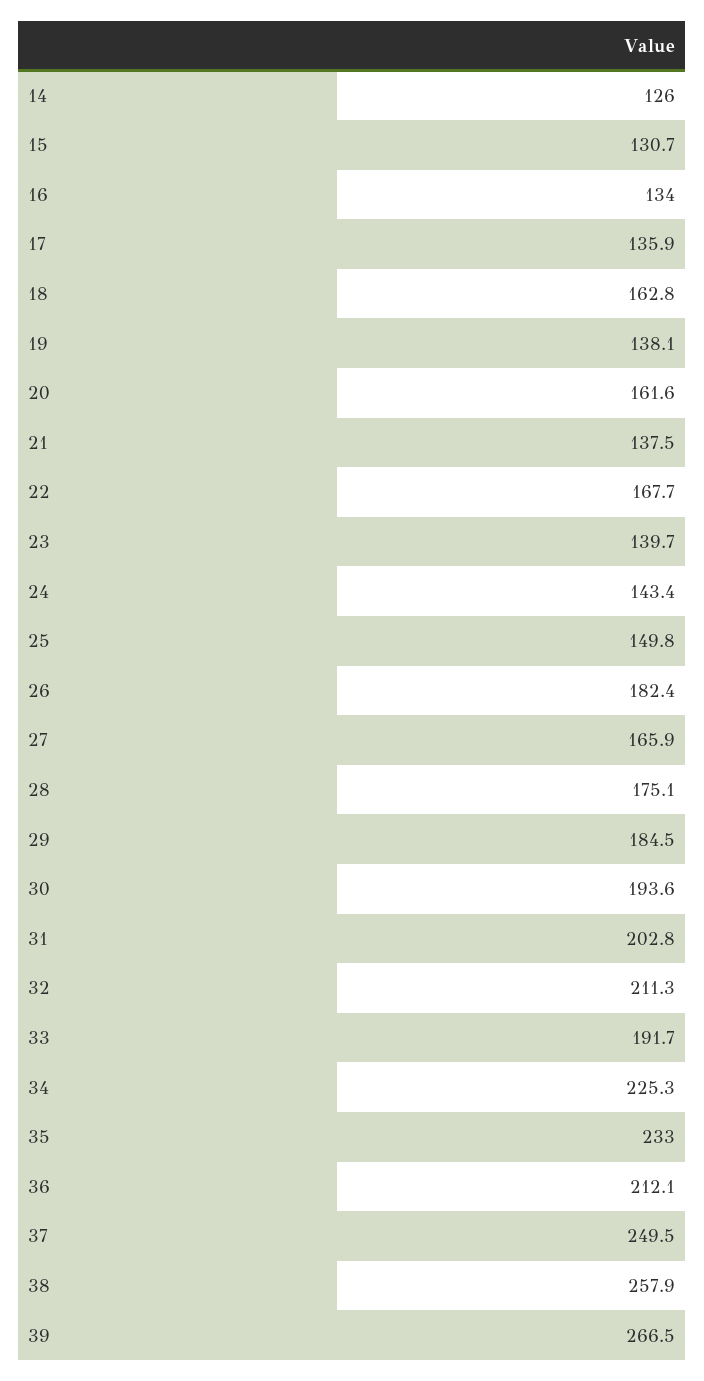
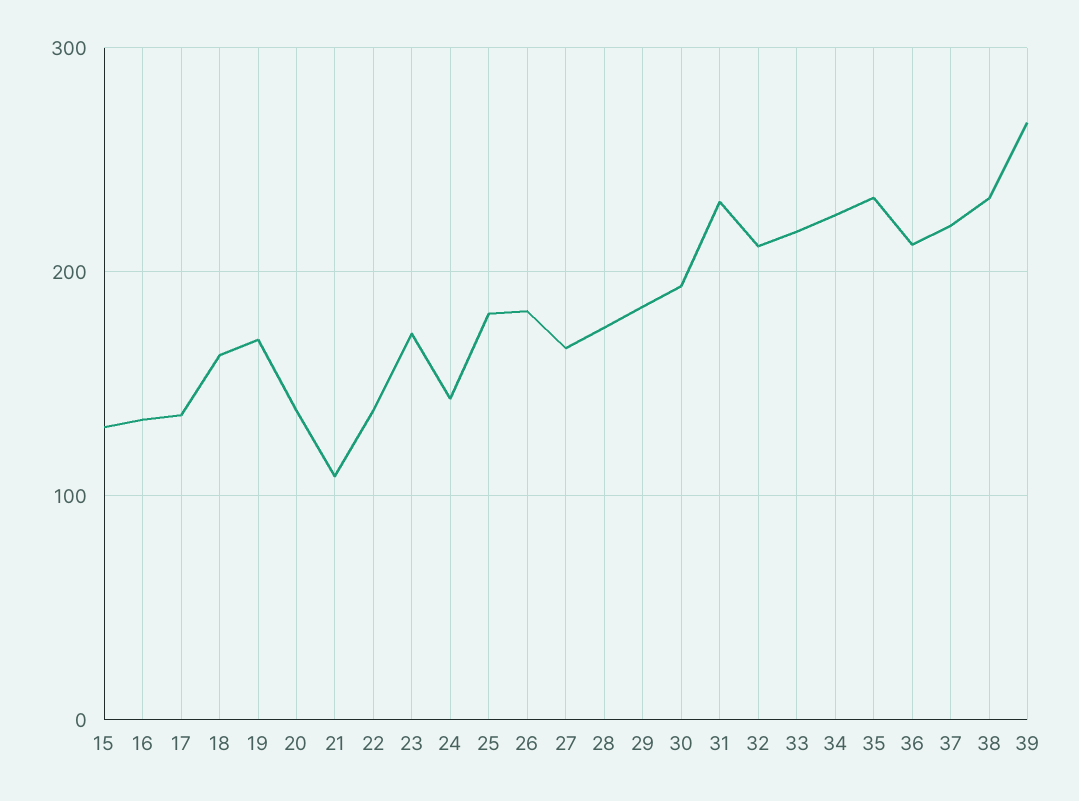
14: 126 -> none
19: 138.1 -> 170
20: 161.6 -> 140
21: 137.5 -> 110
22: 167.7 -> 140
23: 139.7 -> 170
25: 149.8 -> 180
31: 202.8 -> 230
33: 191.7 -> 220
37: 249.5 -> 220
38: 257.9 -> 230

